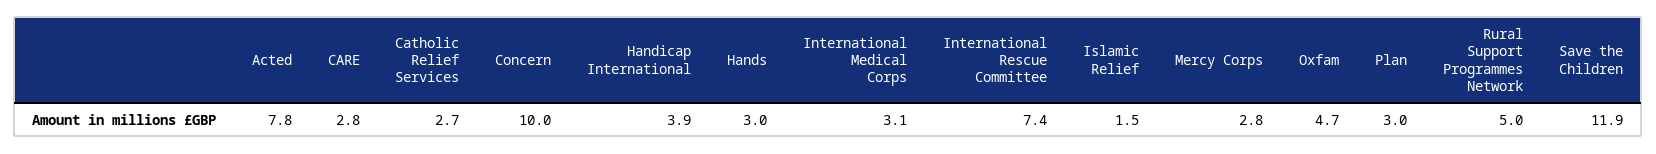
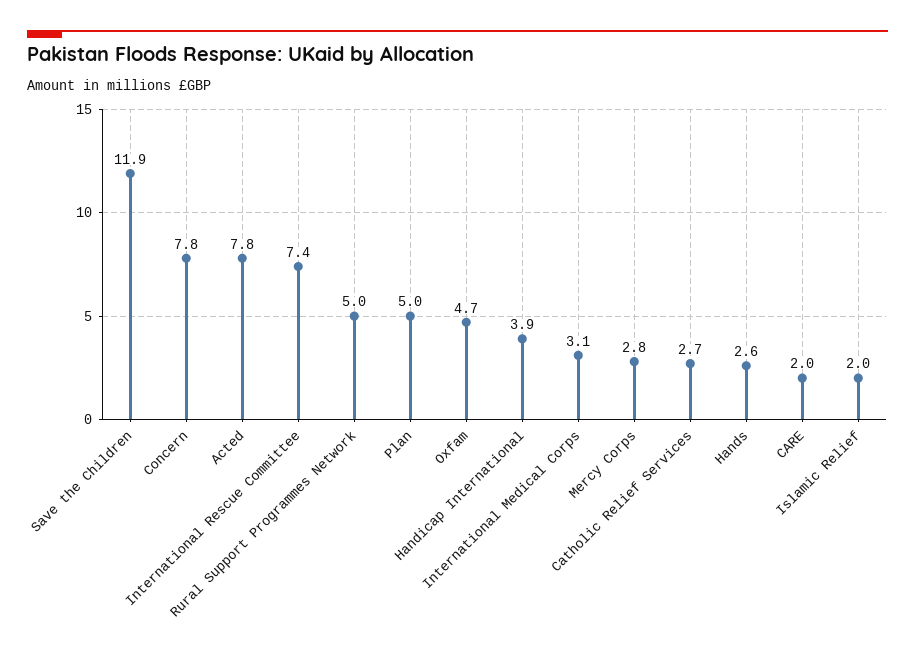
CARE: 2.8 -> 2
Concern: 10 -> 7.8
Hands: 3 -> 2.6
Islamic Relief: 1.5 -> 2
Plan: 3 -> 5

